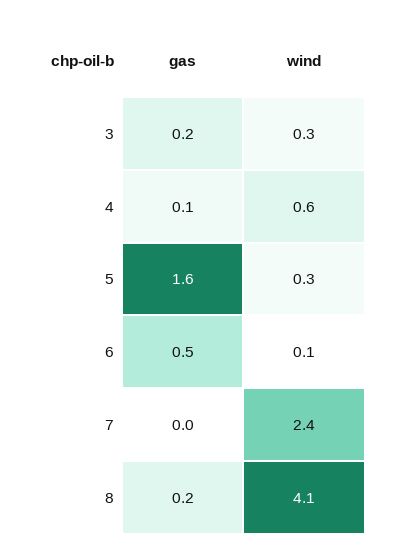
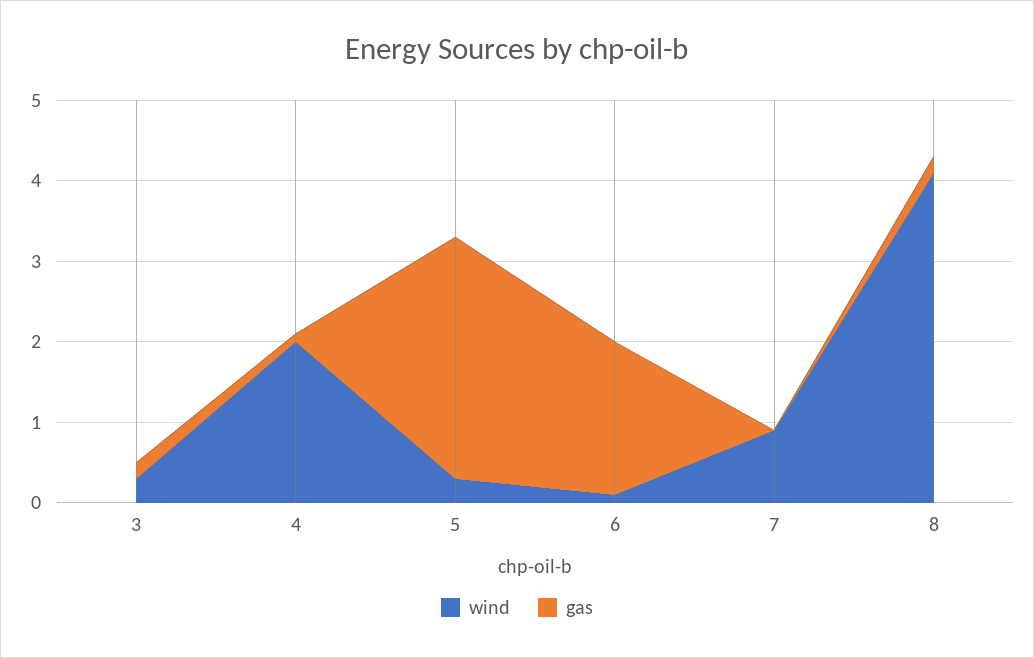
wind, 4: 0.6 -> 2
gas, 5: 1.6 -> 3
gas, 6: 0.5 -> 1.9
wind, 7: 2.4 -> 0.9

